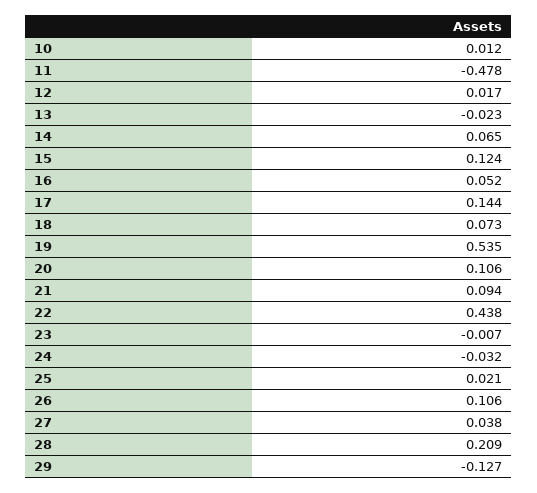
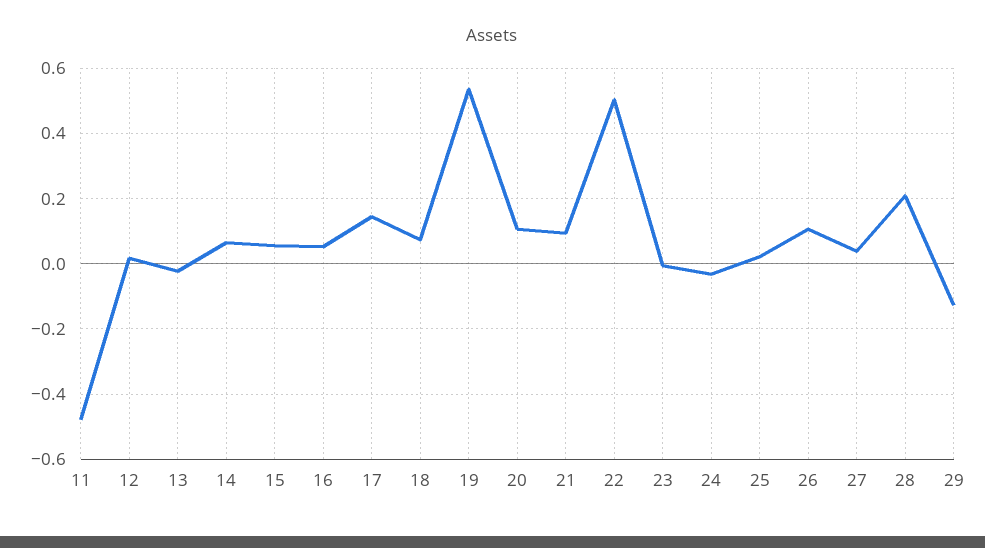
10: 0.012 -> none
15: 0.124 -> 0.06
22: 0.438 -> 0.5

